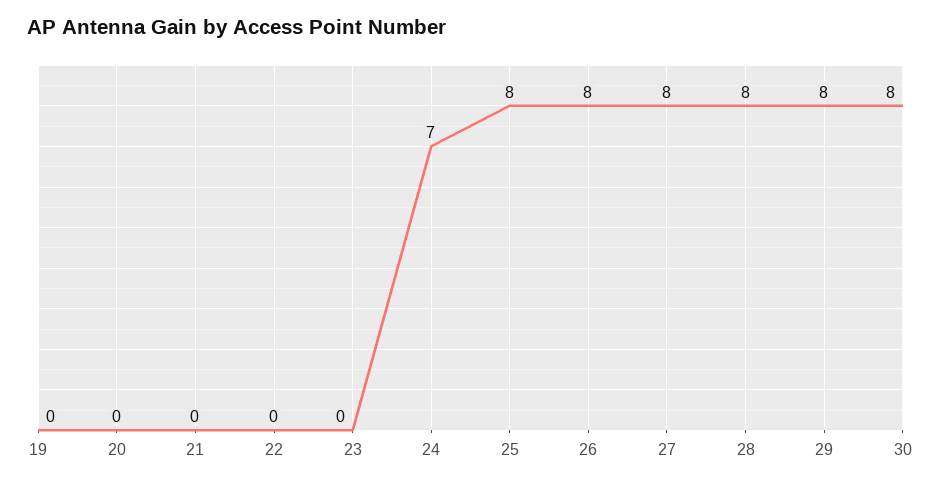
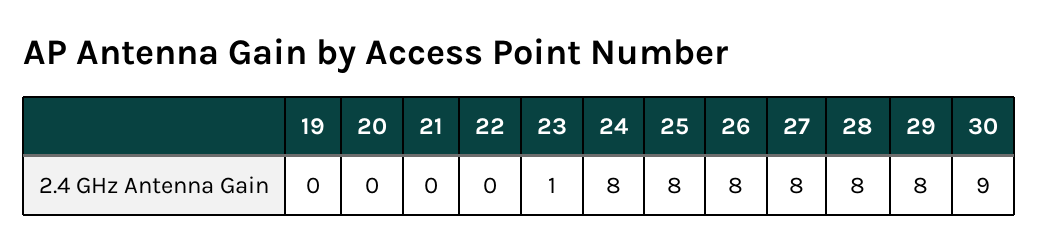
23: 0 -> 1
24: 7 -> 8
30: 8 -> 9

